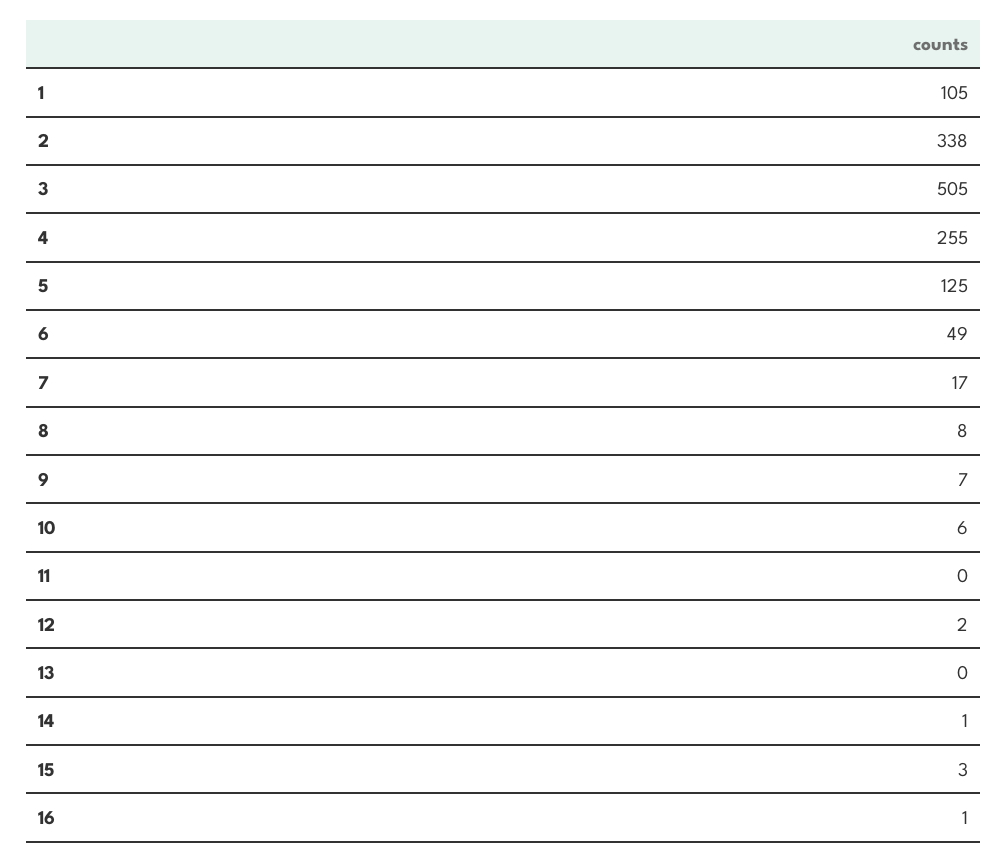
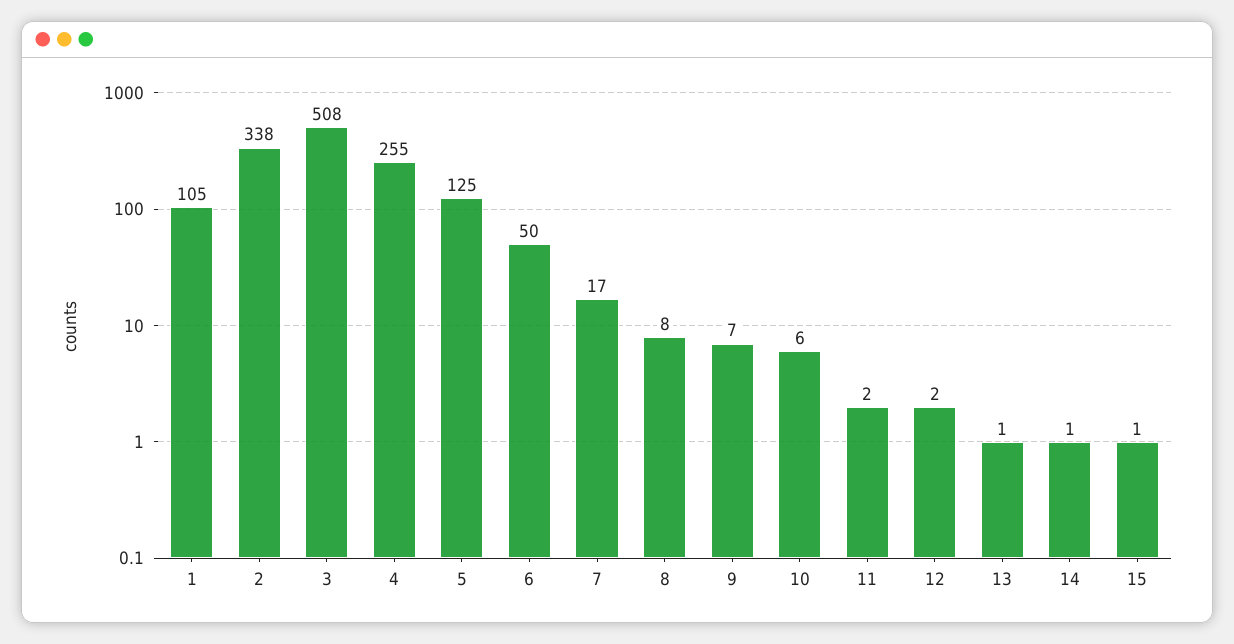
3: 505 -> 508
6: 49 -> 50
11: 0 -> 2
13: 0 -> 1
15: 3 -> 1
16: 1 -> none

